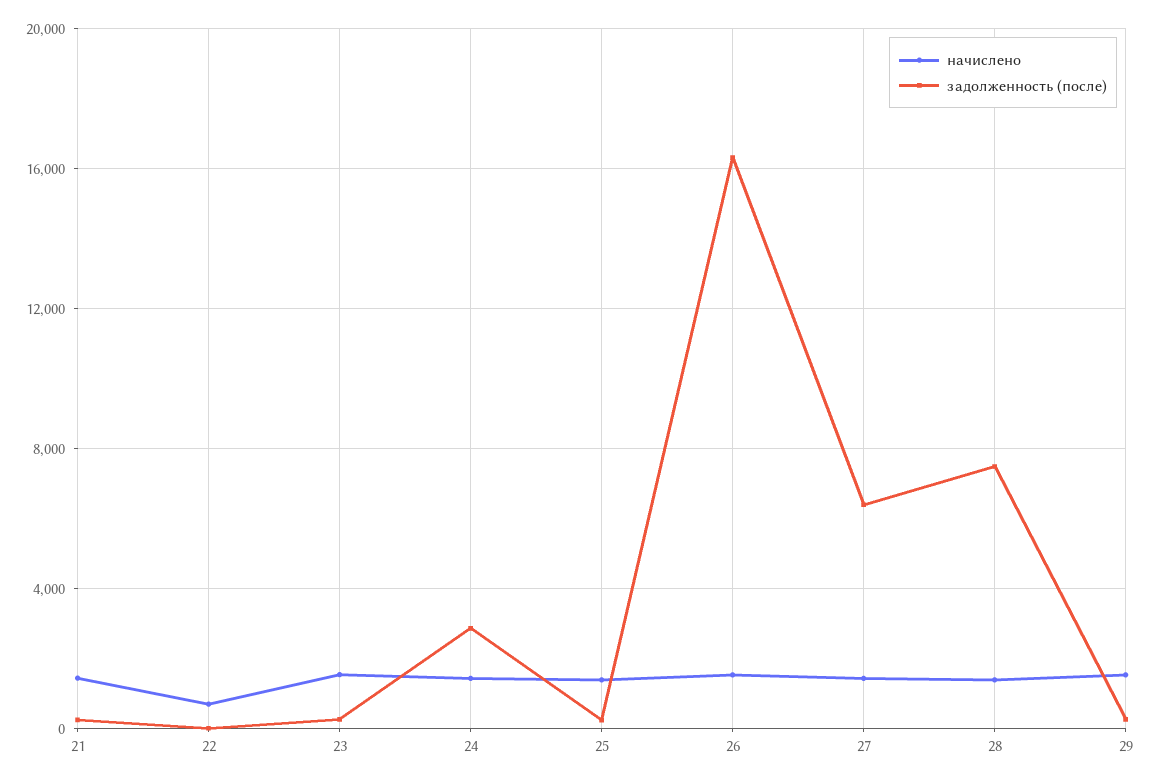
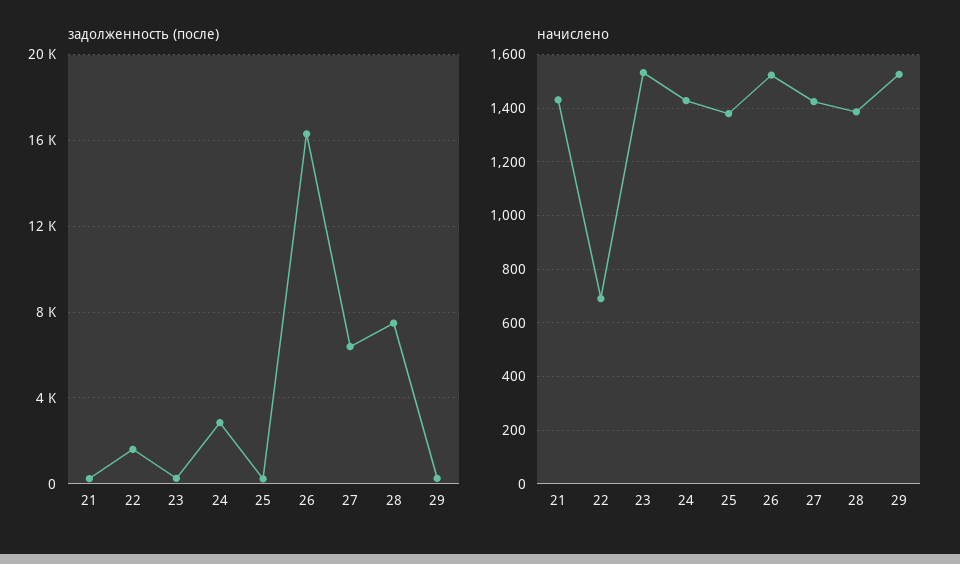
задолженность (после), 22: 0 -> 1500

